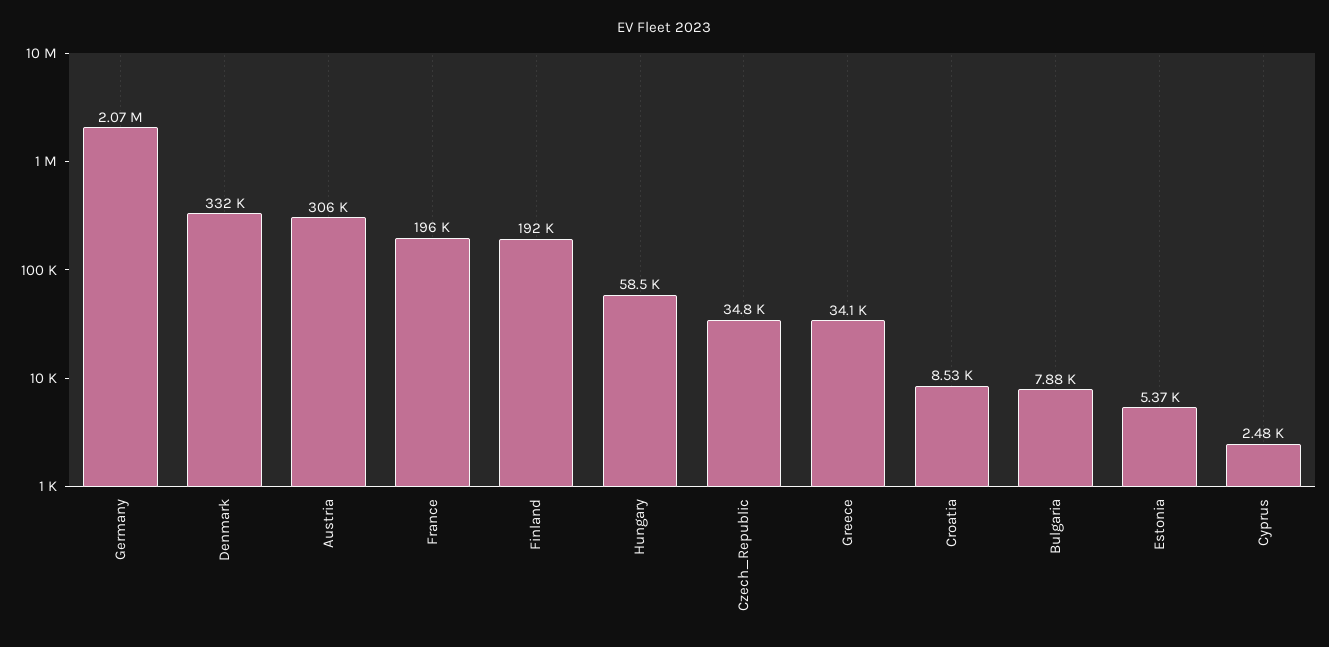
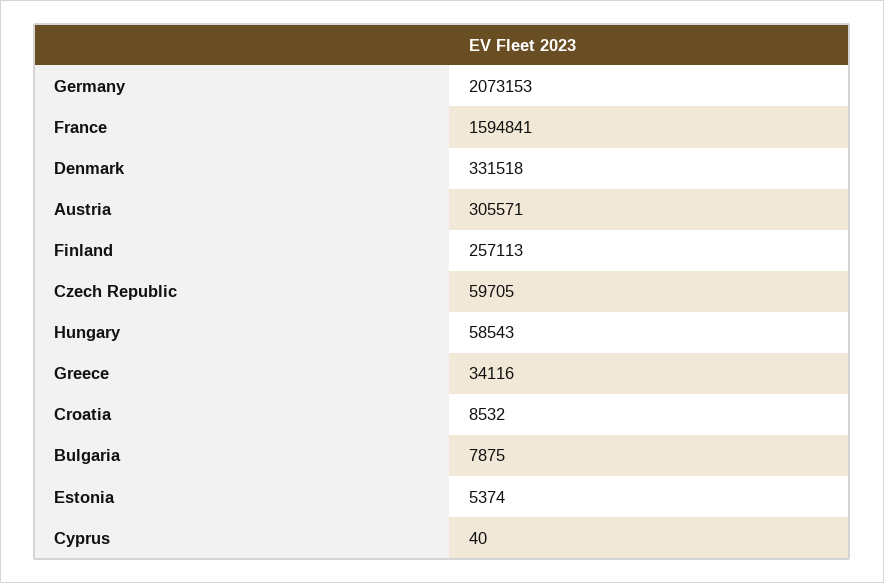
France: 196000 -> 1594841
Finland: 192000 -> 257113
Czech_Republic: 34800 -> 59705
Cyprus: 2480 -> 40

